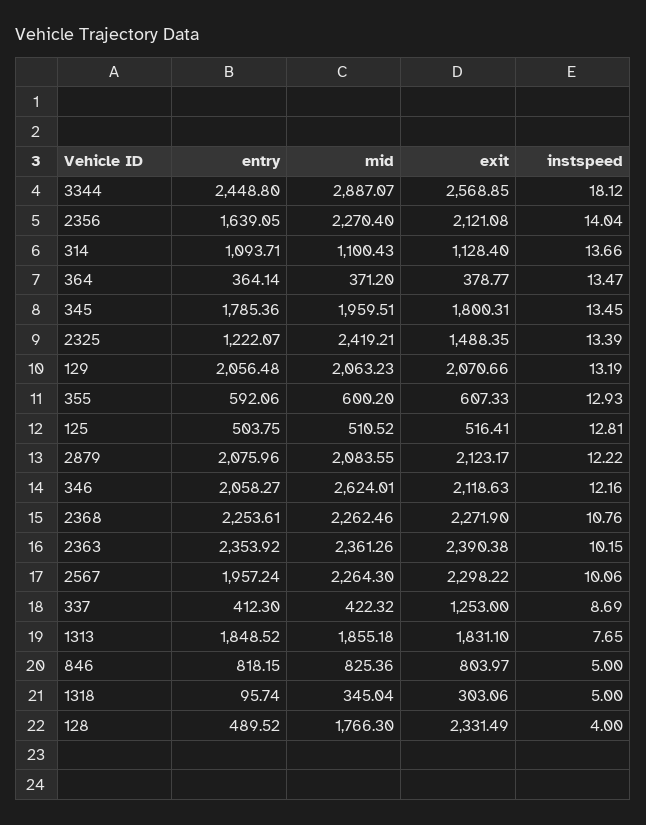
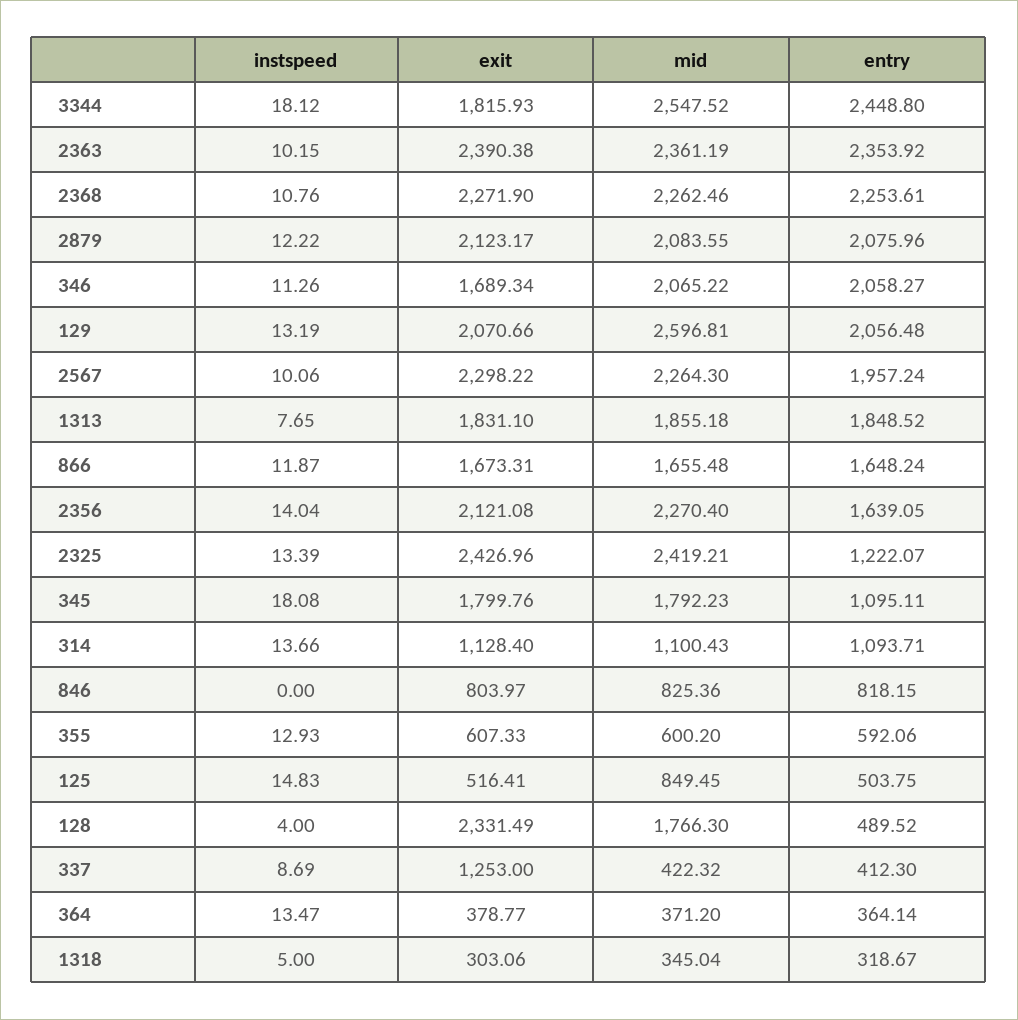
mid, 3344: 2887.07 -> 2547.52
exit, 3344: 2568.85 -> 1815.93
entry, 345: 1785.36 -> 1095.11
mid, 345: 1959.51 -> 1792.23
exit, 345: 1800.31 -> 1799.76
instspeed, 345: 13.45 -> 18.08
exit, 2325: 1488.35 -> 2426.96
mid, 129: 2063.23 -> 2596.81
mid, 125: 510.52 -> 849.45
instspeed, 125: 12.81 -> 14.83
mid, 346: 2624.01 -> 2065.22
exit, 346: 2118.63 -> 1689.34
instspeed, 346: 12.16 -> 11.26
mid, 2363: 2361.26 -> 2361.19
instspeed, 846: 5 -> 0
entry, 1318: 95.74 -> 318.67
instspeed, 866: none -> 11.87
exit, 866: none -> 1673.31
mid, 866: none -> 1655.48
entry, 866: none -> 1648.24

